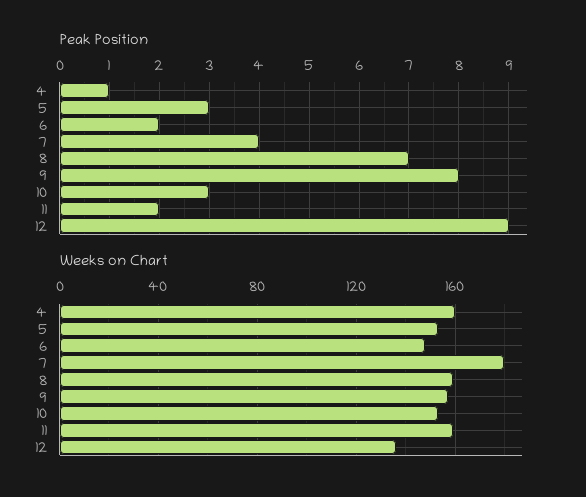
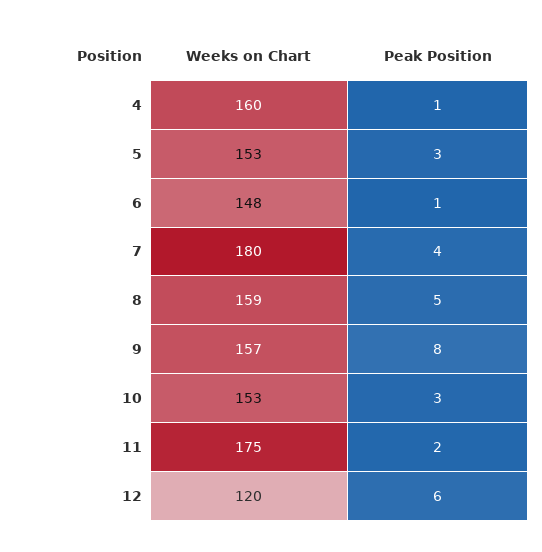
Peak Position, 6: 2 -> 1
Peak Position, 8: 7 -> 5
Peak Position, 12: 9 -> 6
Weeks on Chart, 11: 160 -> 175
Weeks on Chart, 12: 135 -> 120

